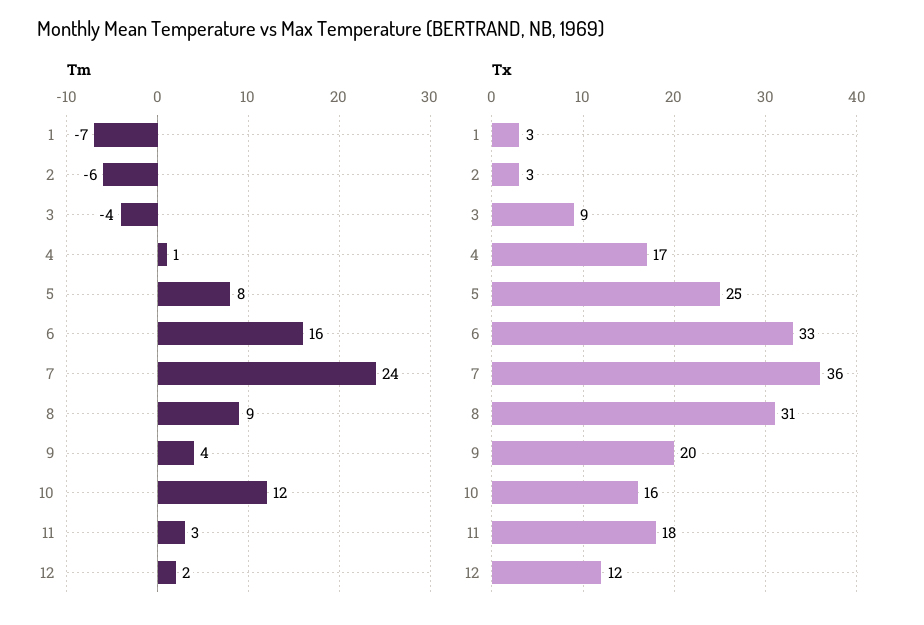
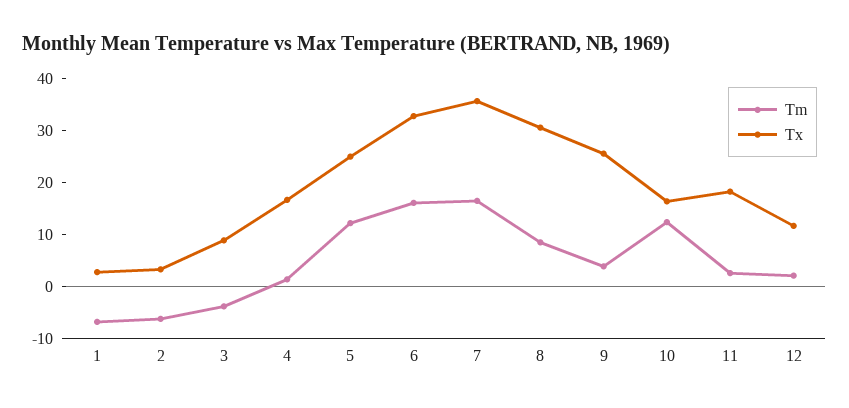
Tm, 5: 8 -> 12
Tm, 7: 24 -> 16
Tx, 9: 20 -> 26

